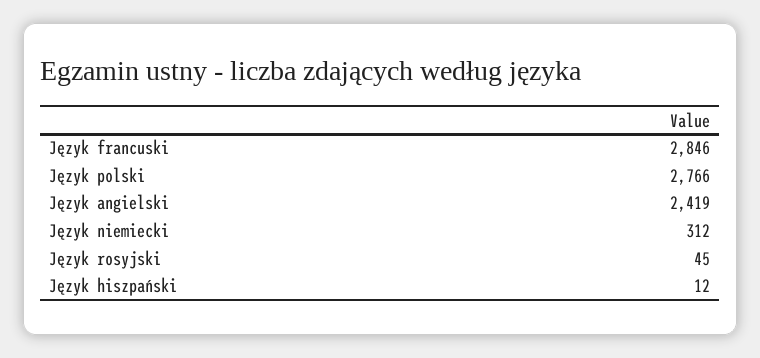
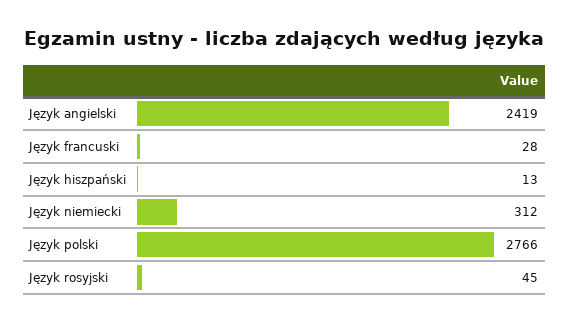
Język francuski: 2846 -> 28
Język hiszpański: 12 -> 13

